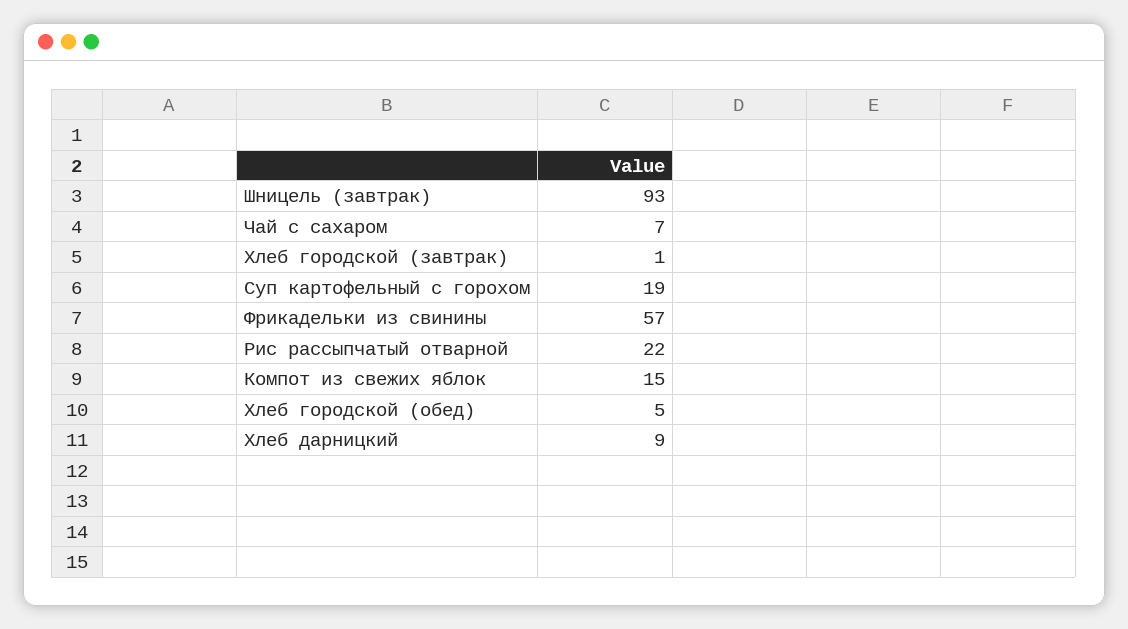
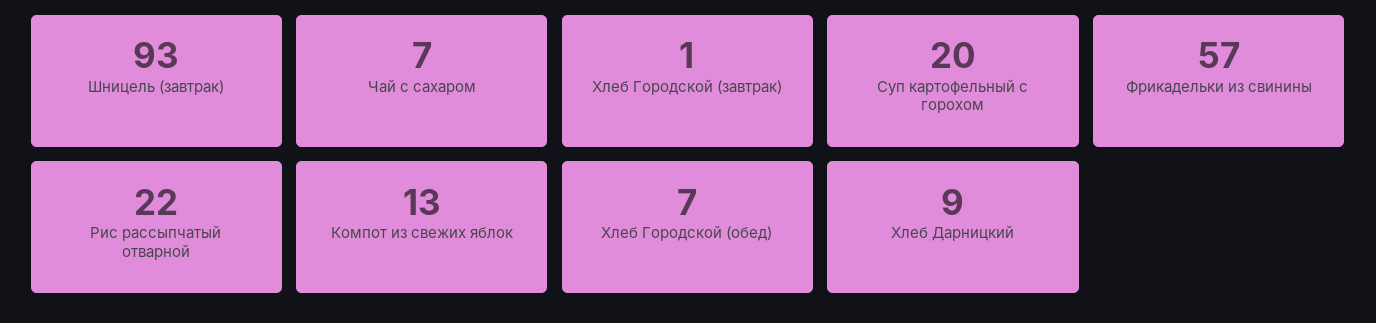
Суп картофельный с горохом: 19 -> 20
Компот из свежих яблок: 15 -> 13
Хлеб городской (обед): 5 -> 7

